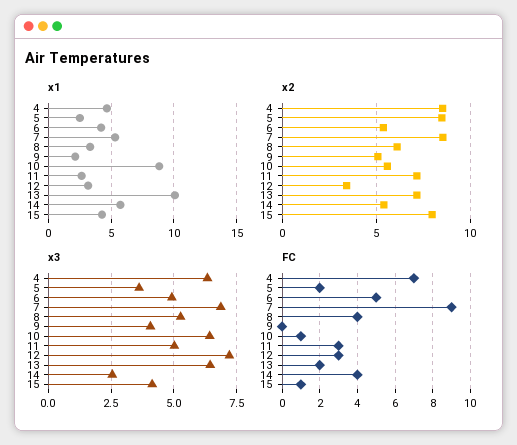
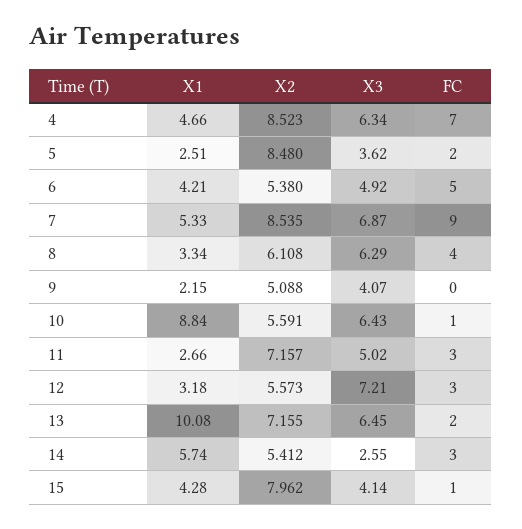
x2, 12: 3.5 -> 5.573
x3, 8: 5.25 -> 6.29
FC, 14: 4 -> 3

